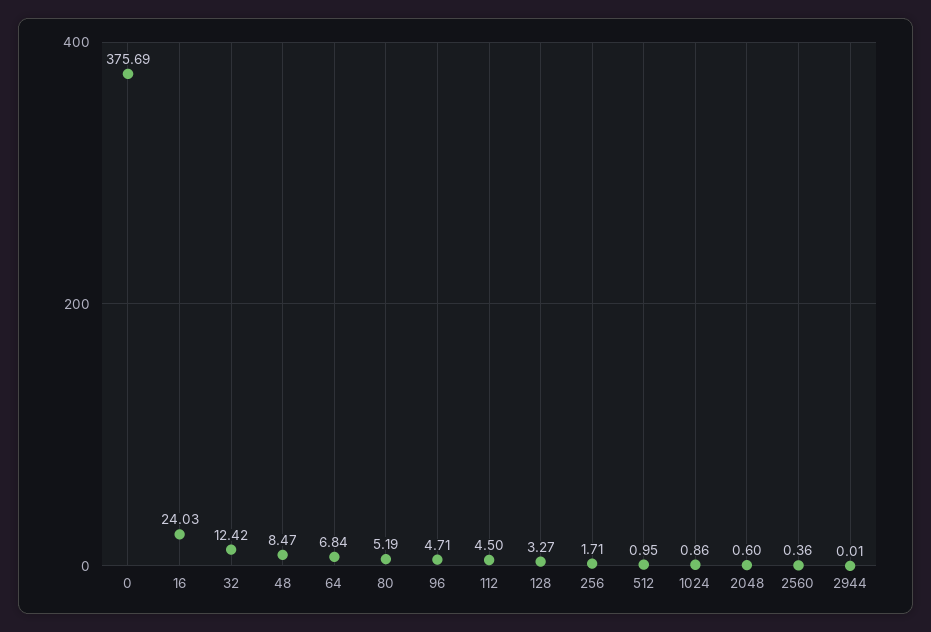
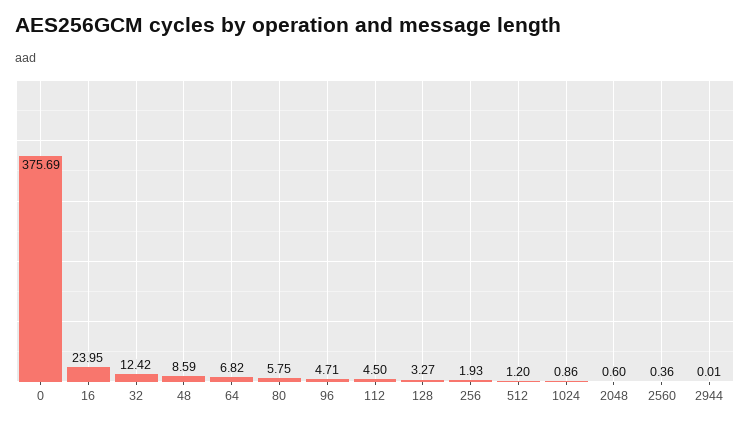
16: 24.03 -> 23.95
48: 8.47 -> 8.59
64: 6.84 -> 6.82
80: 5.19 -> 5.75
256: 1.71 -> 1.93
512: 0.95 -> 1.2

